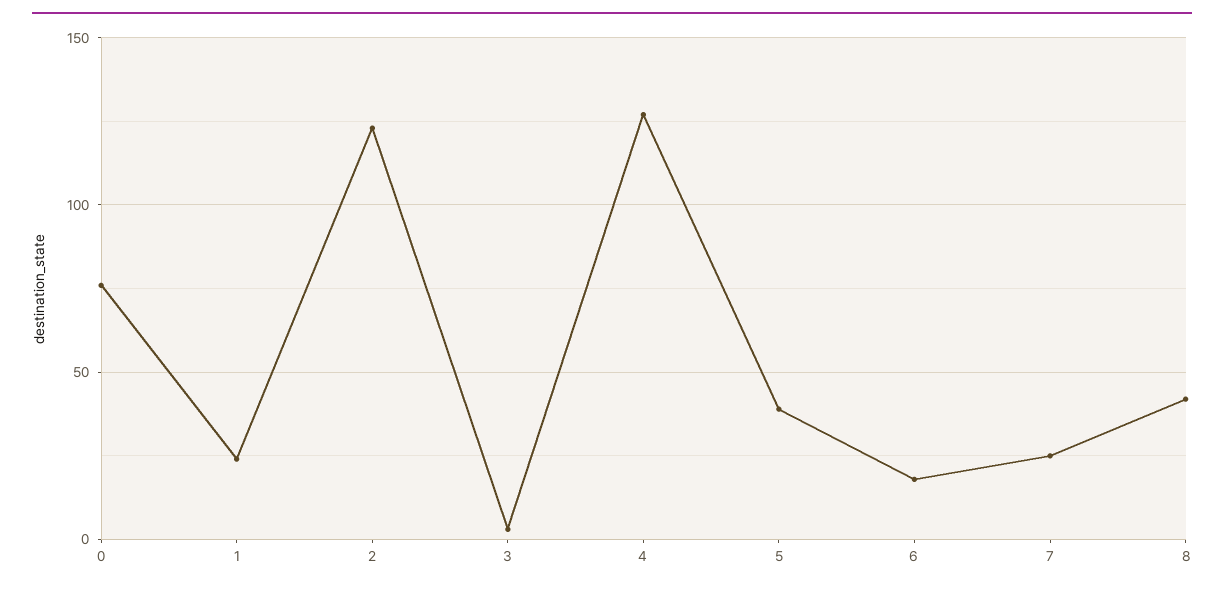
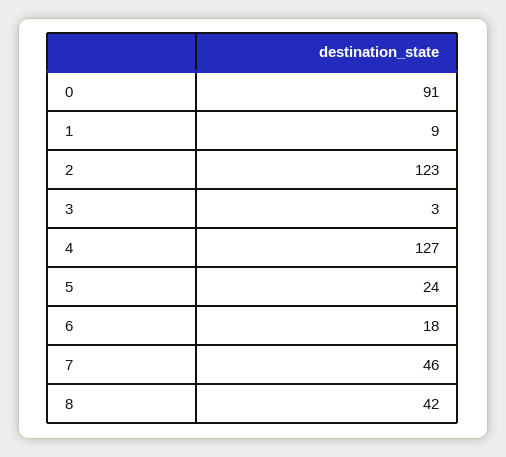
0: 75 -> 91
1: 25 -> 9
5: 40 -> 24
7: 25 -> 46

